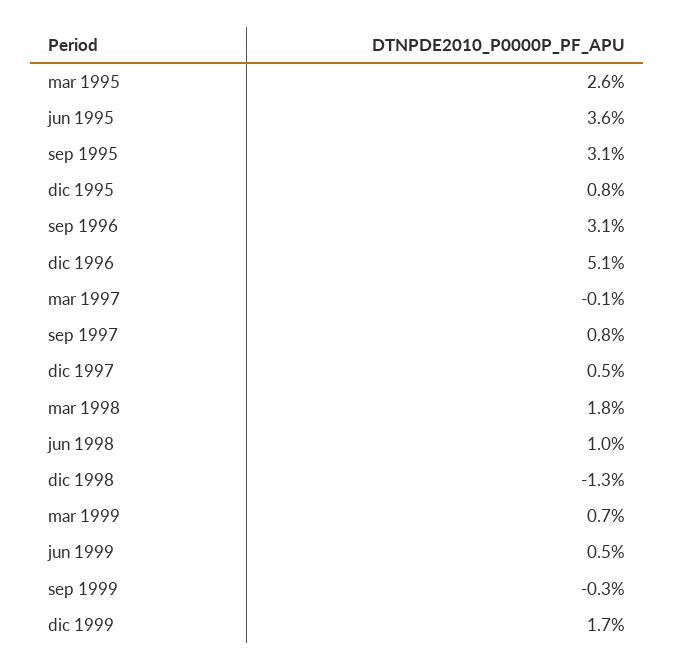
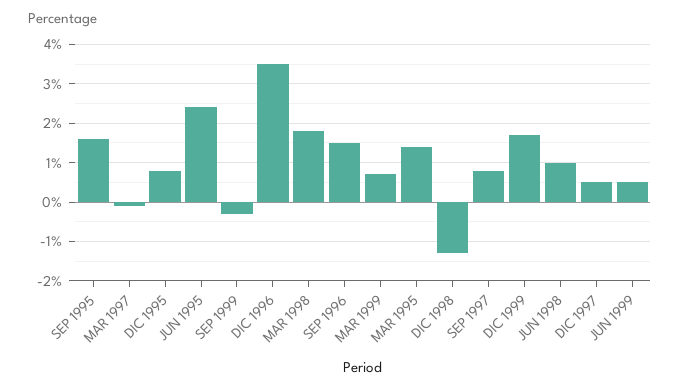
mar 1995: 2.6 -> 1.5
jun 1995: 3.6 -> 2.5
sep 1995: 3.1 -> 1.5
sep 1996: 3.1 -> 1.5
dic 1996: 5.1 -> 3.5

